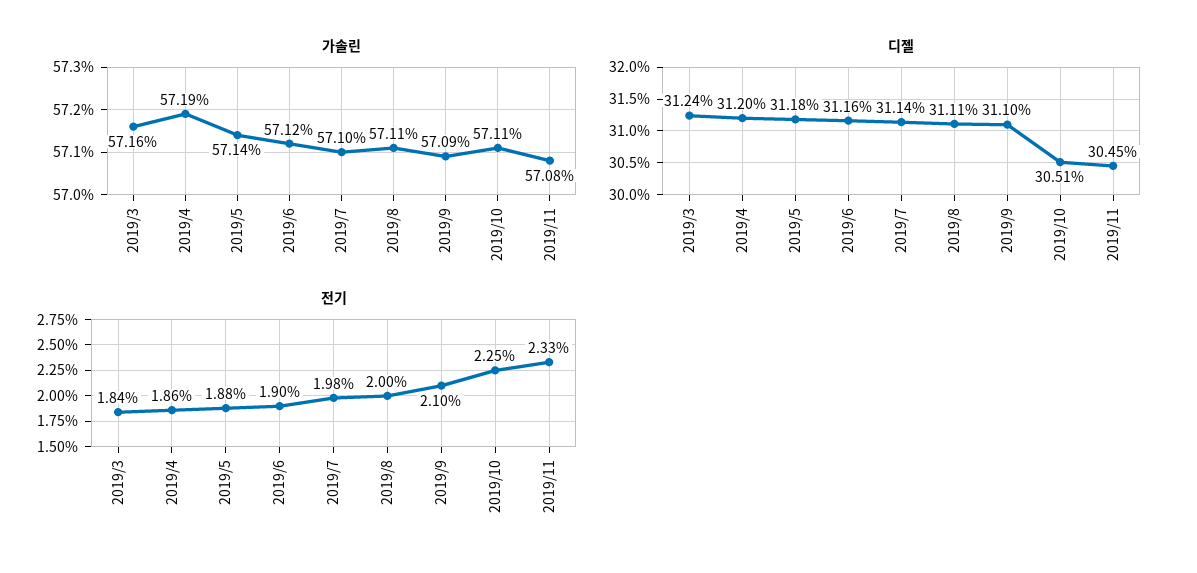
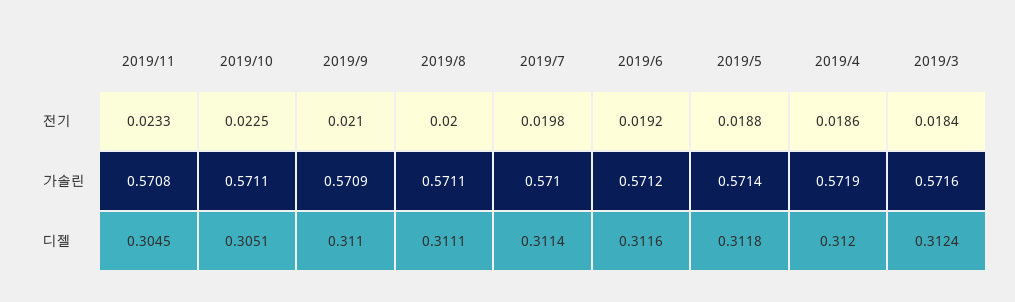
전기, 2019/6: 0.019 -> 0.0192

